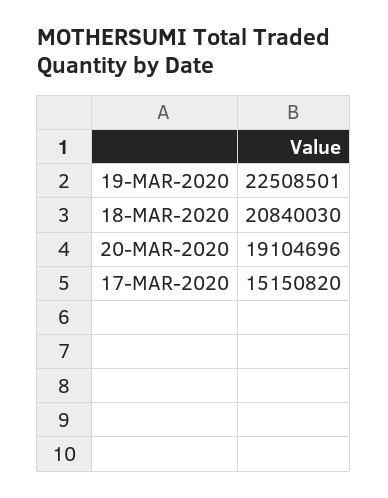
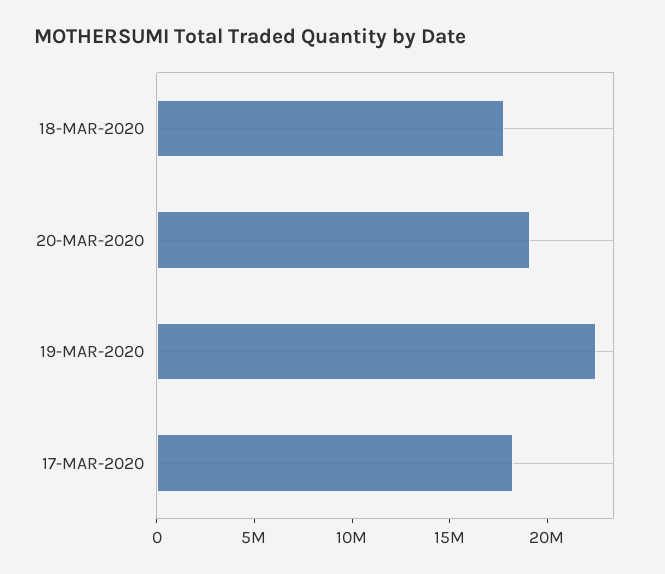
18-MAR-2020: 20840030 -> 18000000
17-MAR-2020: 15150820 -> 18000000

